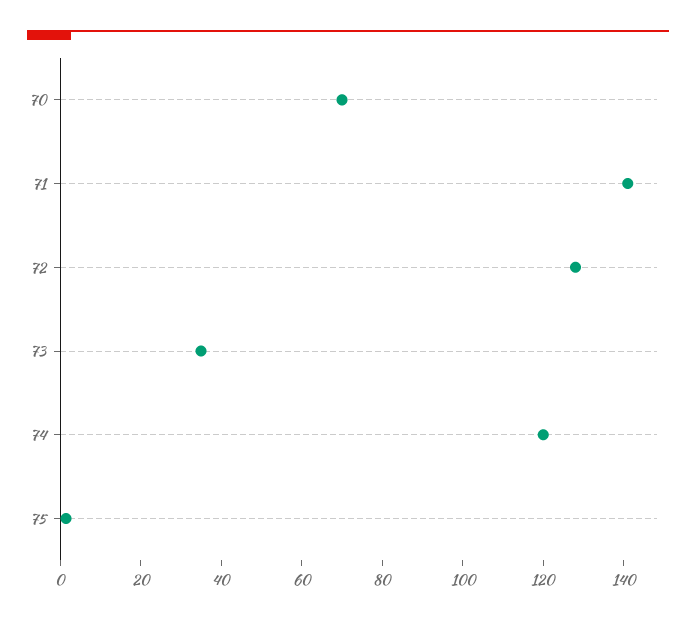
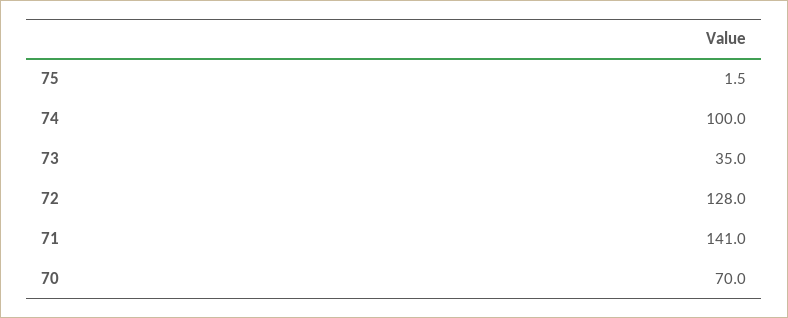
74: 120 -> 100

